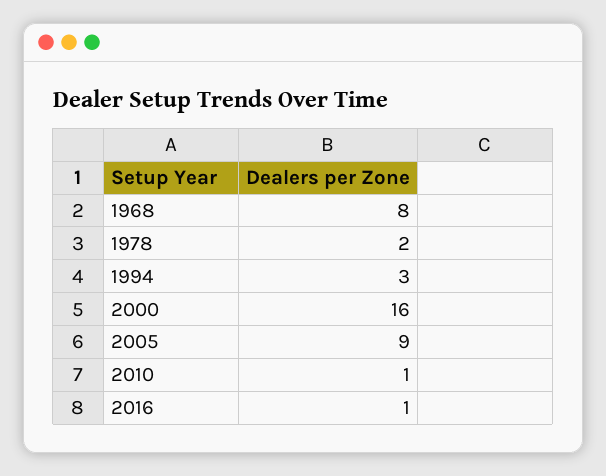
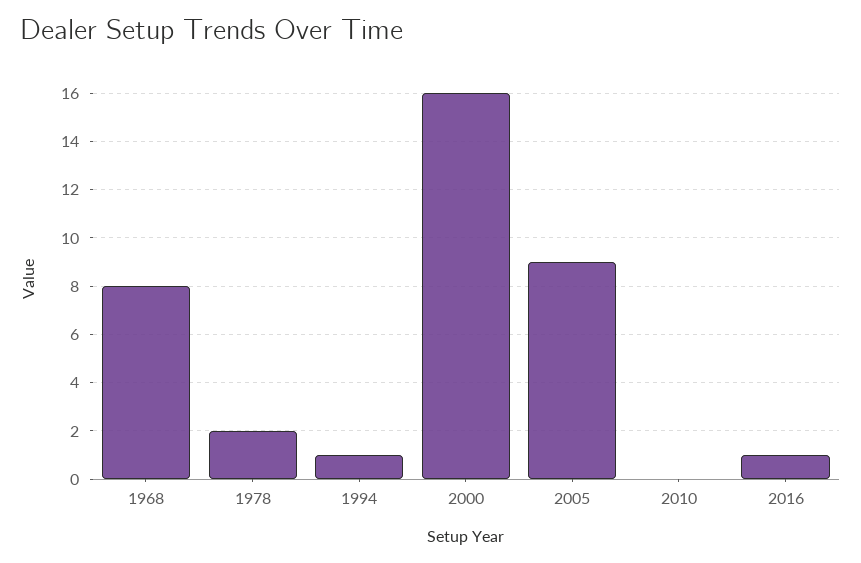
1994: 3 -> 1
2010: 1 -> 0

